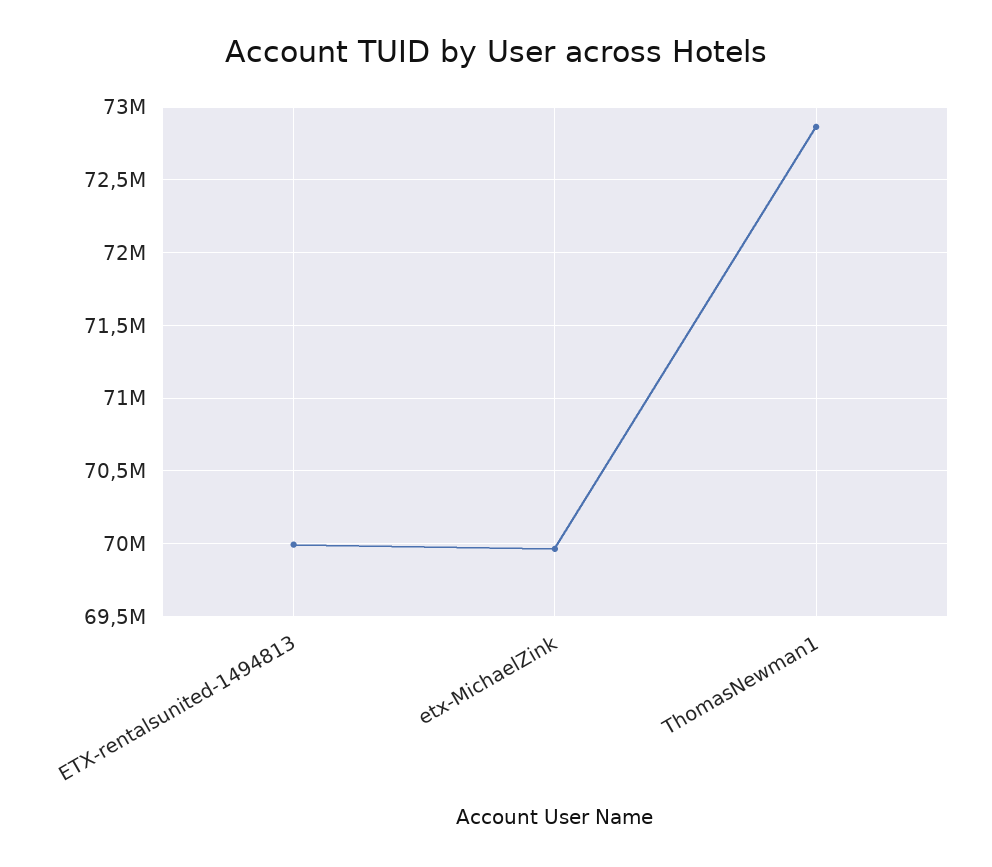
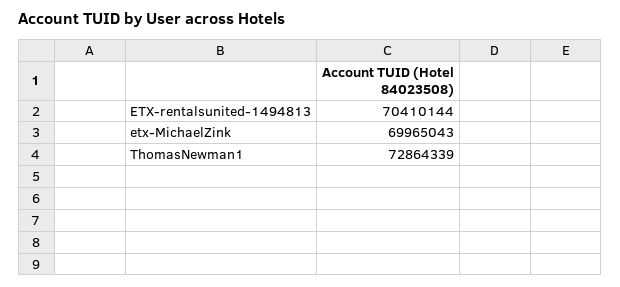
ETX-rentalsunited-1494813: 70000000 -> 70410144

